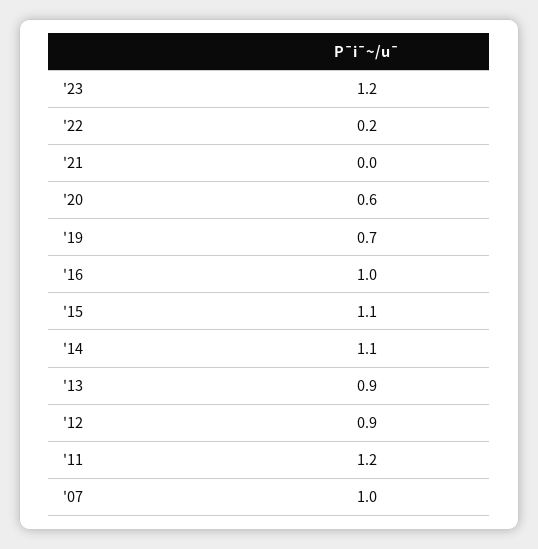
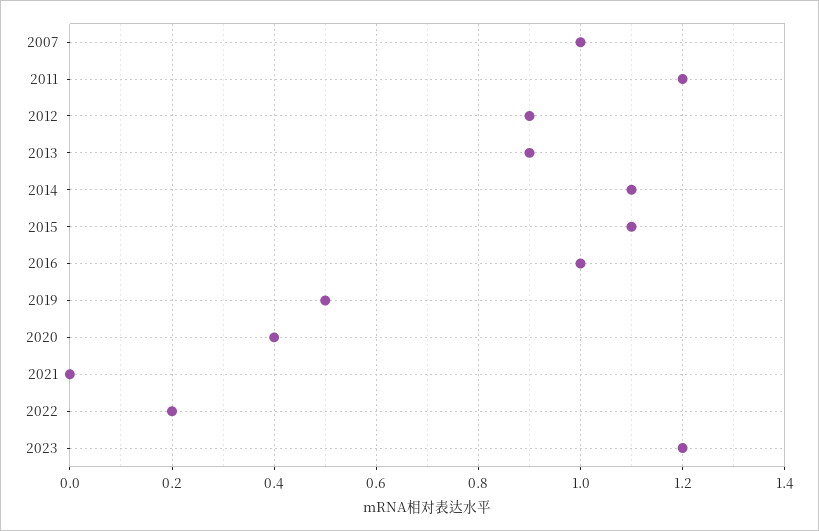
'20: 0.6 -> 0.4
'19: 0.7 -> 0.5

